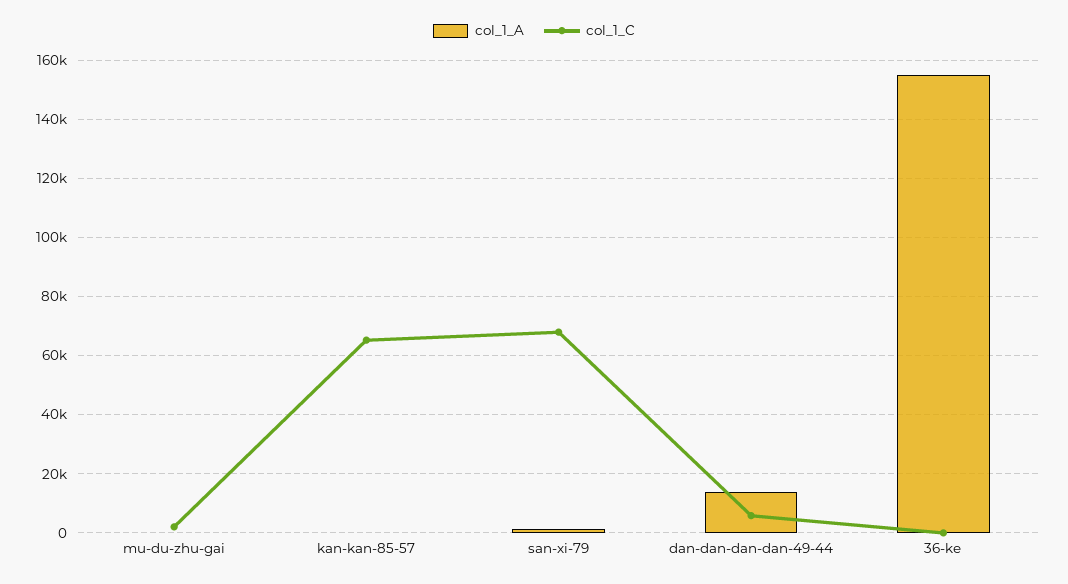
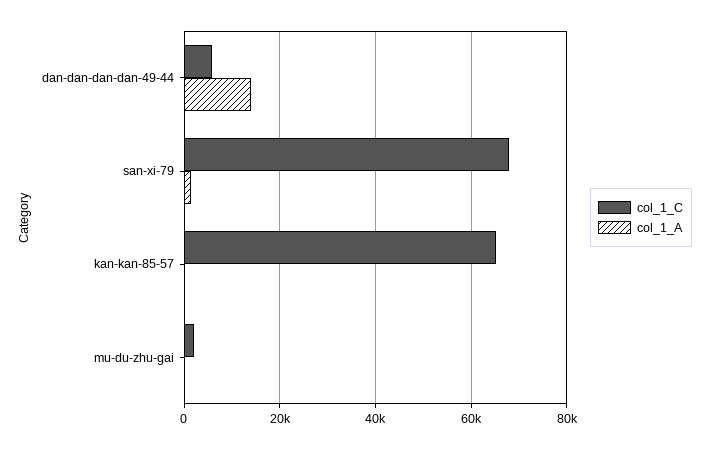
col_1_A, 36-ke: 155000 -> none
col_1_C, 36-ke: 0 -> none

